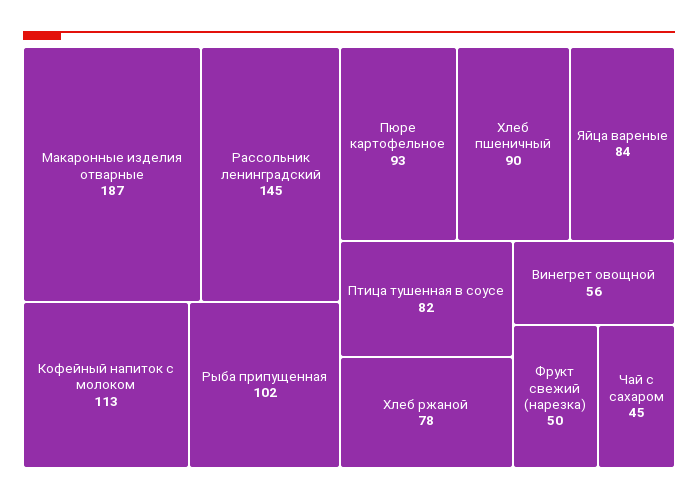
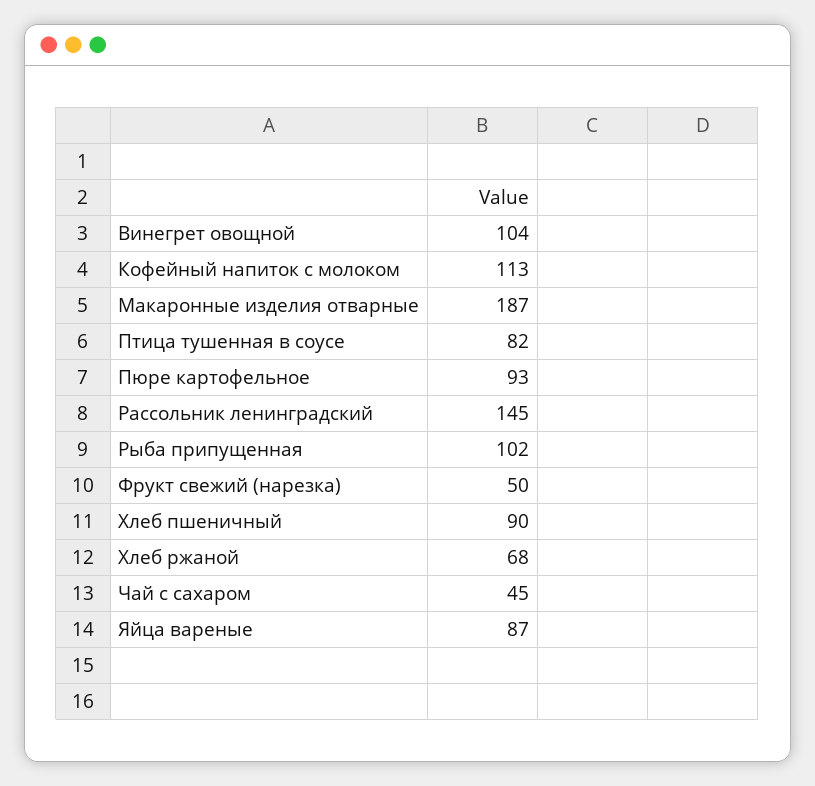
Яйца вареные: 84 -> 87
Хлеб ржаной: 78 -> 68
Винегрет овощной: 56 -> 104

